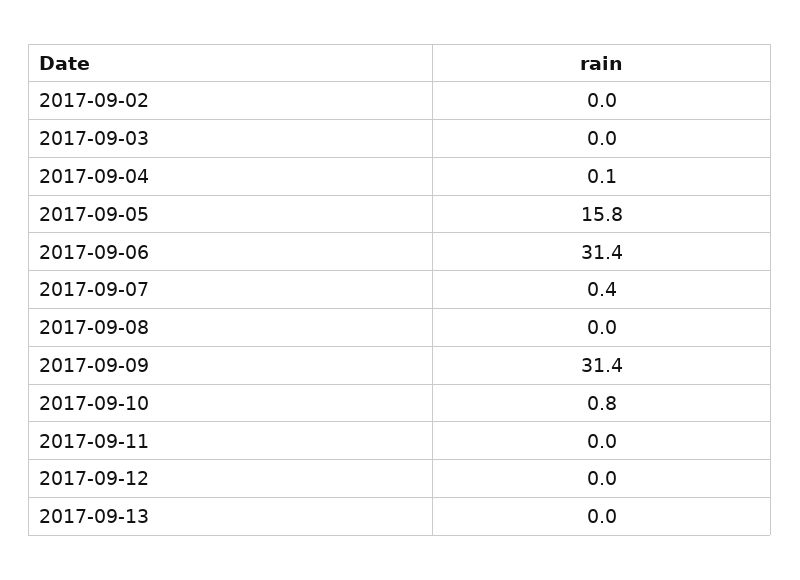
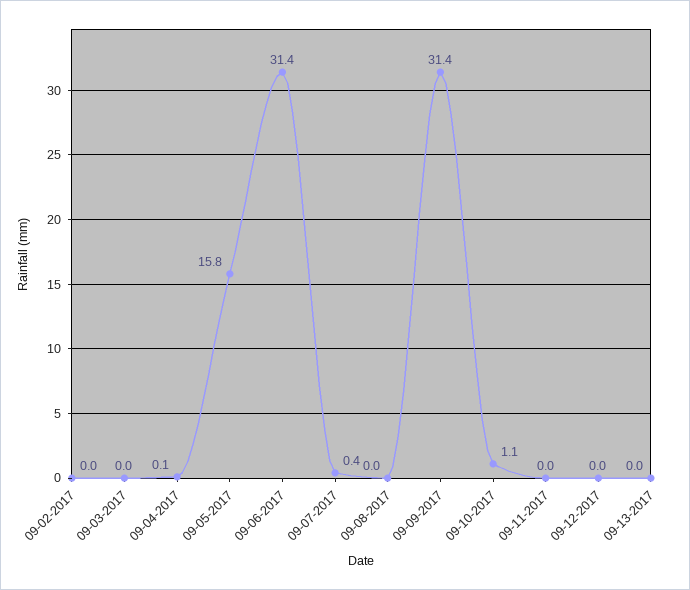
2017-09-10: 0.8 -> 1.1

